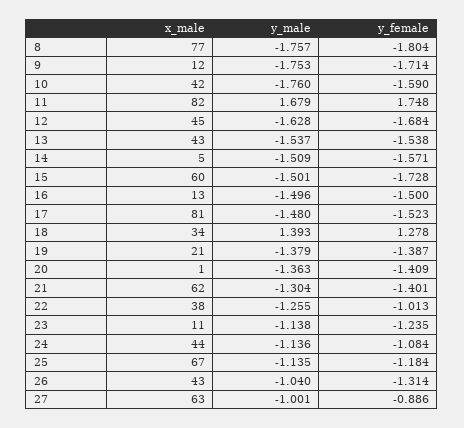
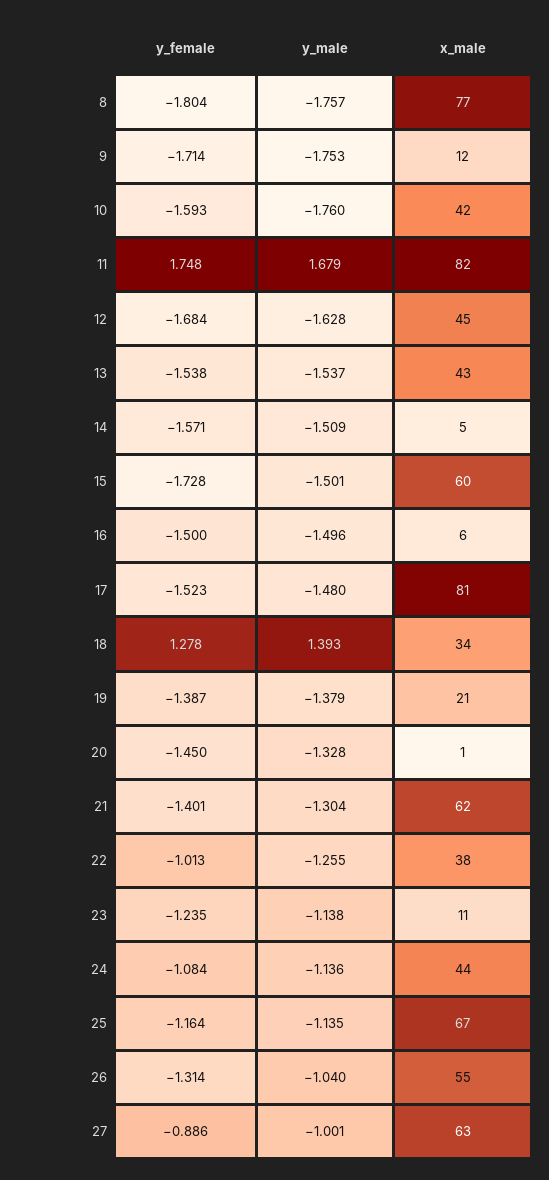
y_female, 10: -1.59 -> -1.593
x_male, 16: 13 -> 6
y_male, 20: -1.363 -> -1.328
y_female, 20: -1.409 -> -1.45
y_female, 25: -1.184 -> -1.164
x_male, 26: 43 -> 55

